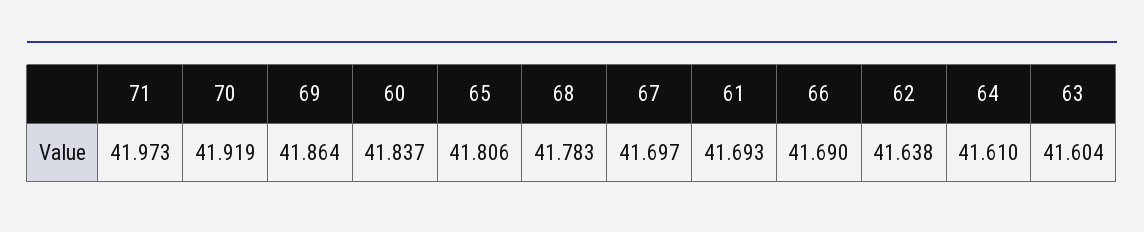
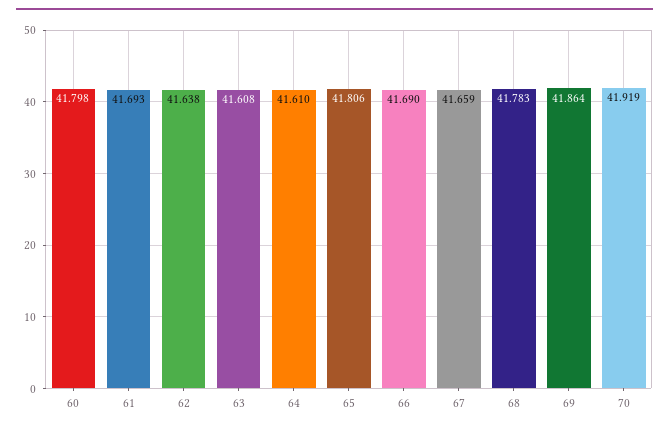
71: 41.973 -> none
60: 41.837 -> 41.798
67: 41.697 -> 41.659
63: 41.604 -> 41.608

